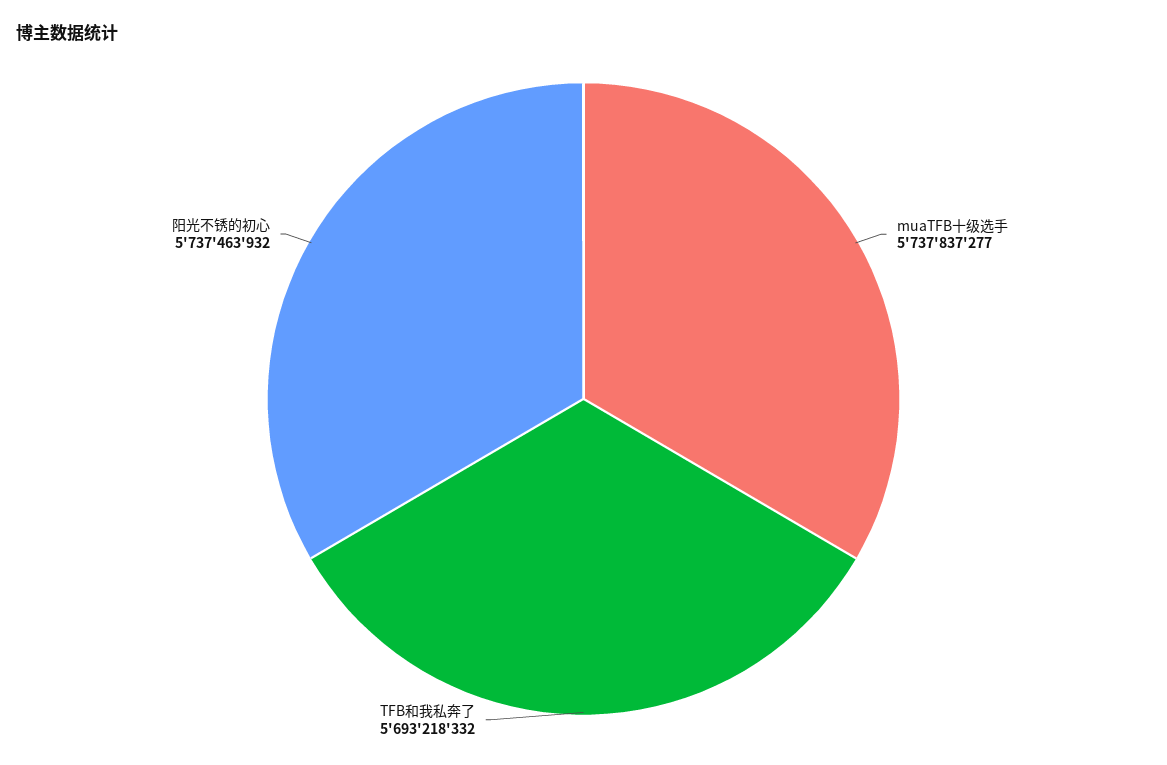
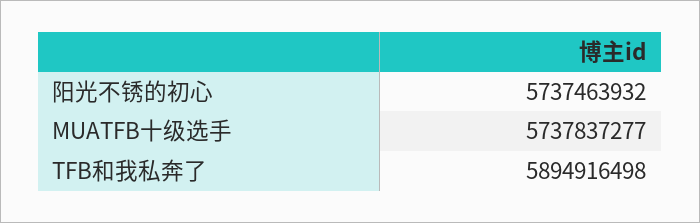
TFB和我私奔了: 5693218332 -> 5894916498

